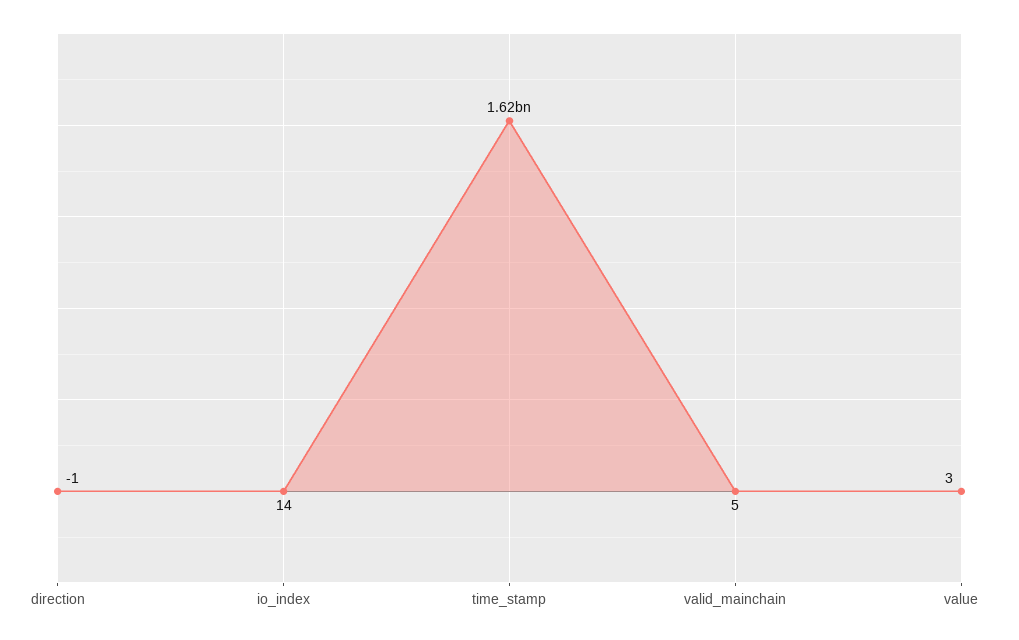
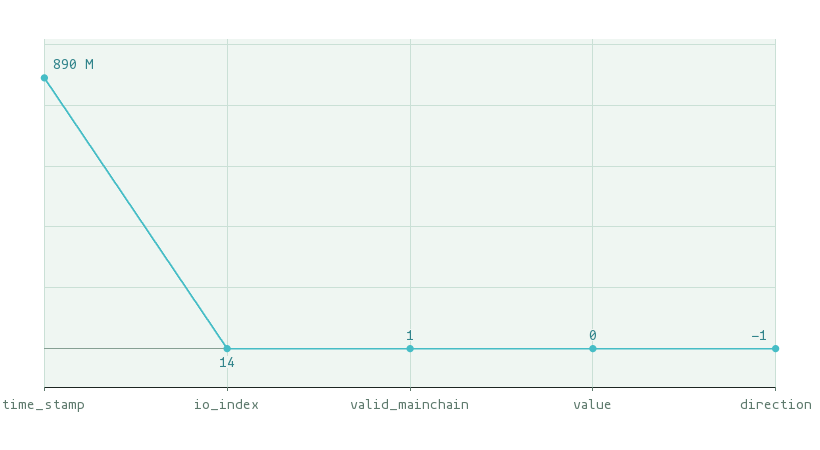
time_stamp: 1620000000 -> 890000000
valid_mainchain: 5 -> 1
value: 3 -> 0

